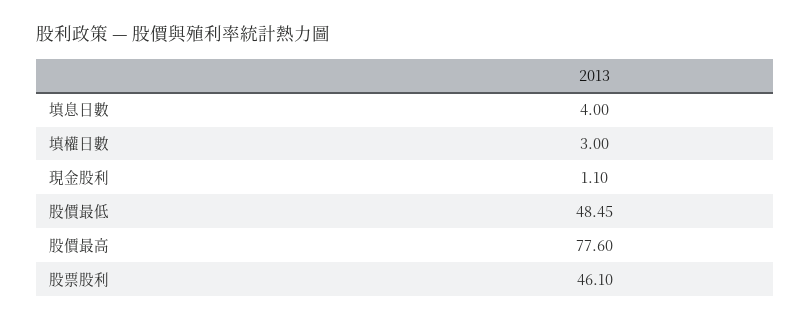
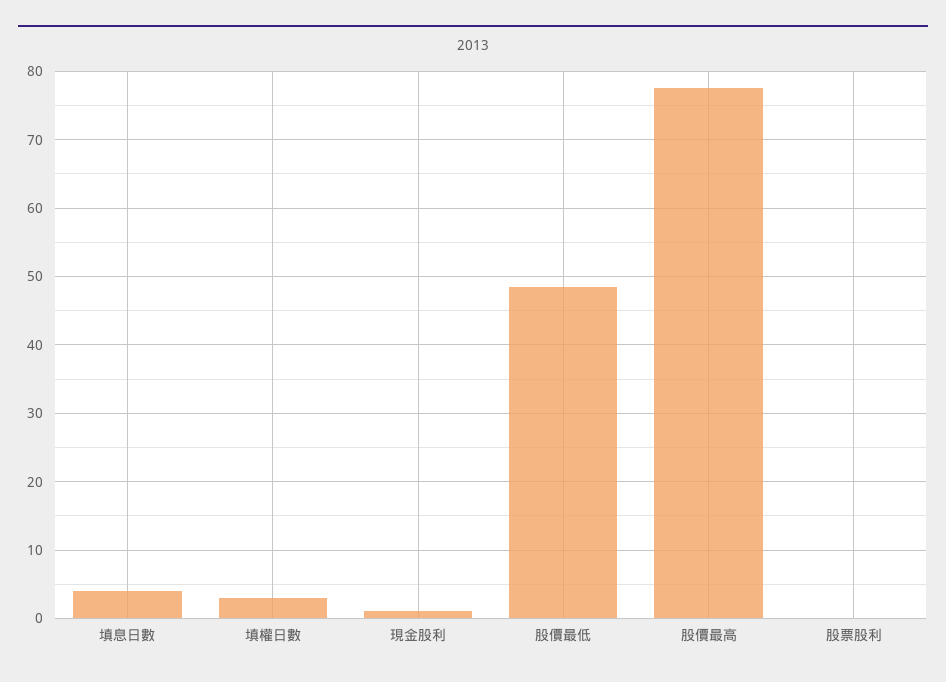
股票股利: 46.1 -> 0

